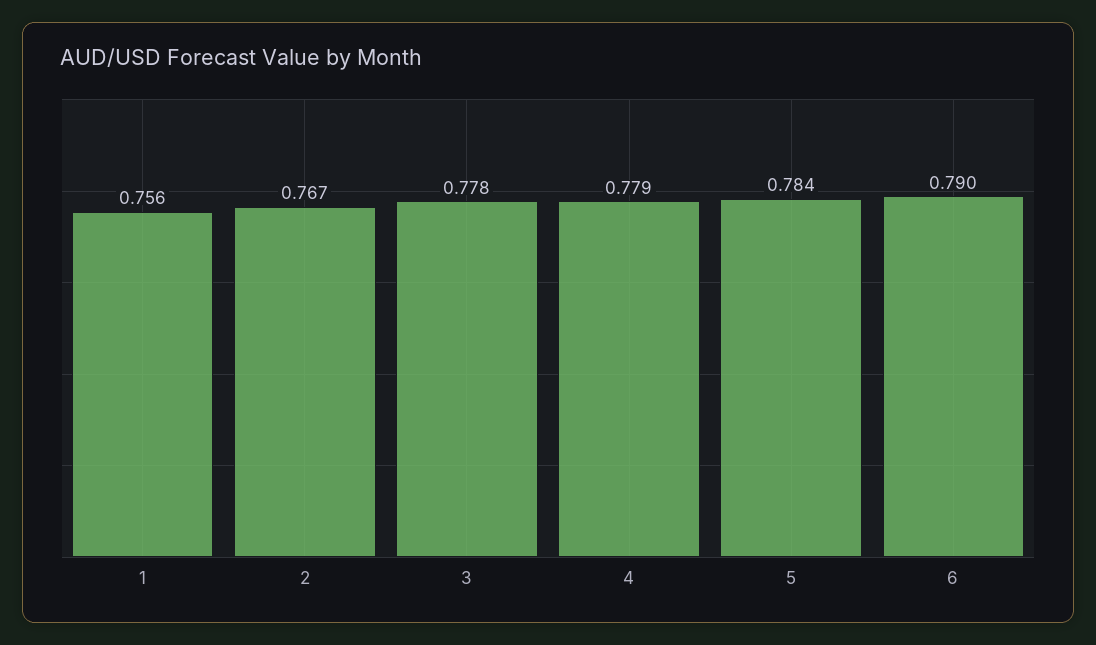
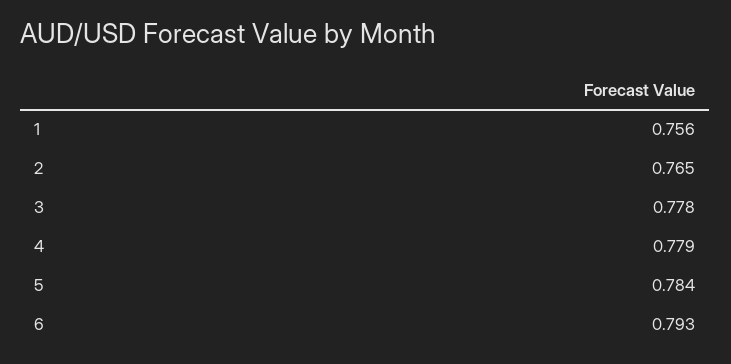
2: 0.767 -> 0.765
6: 0.79 -> 0.793

